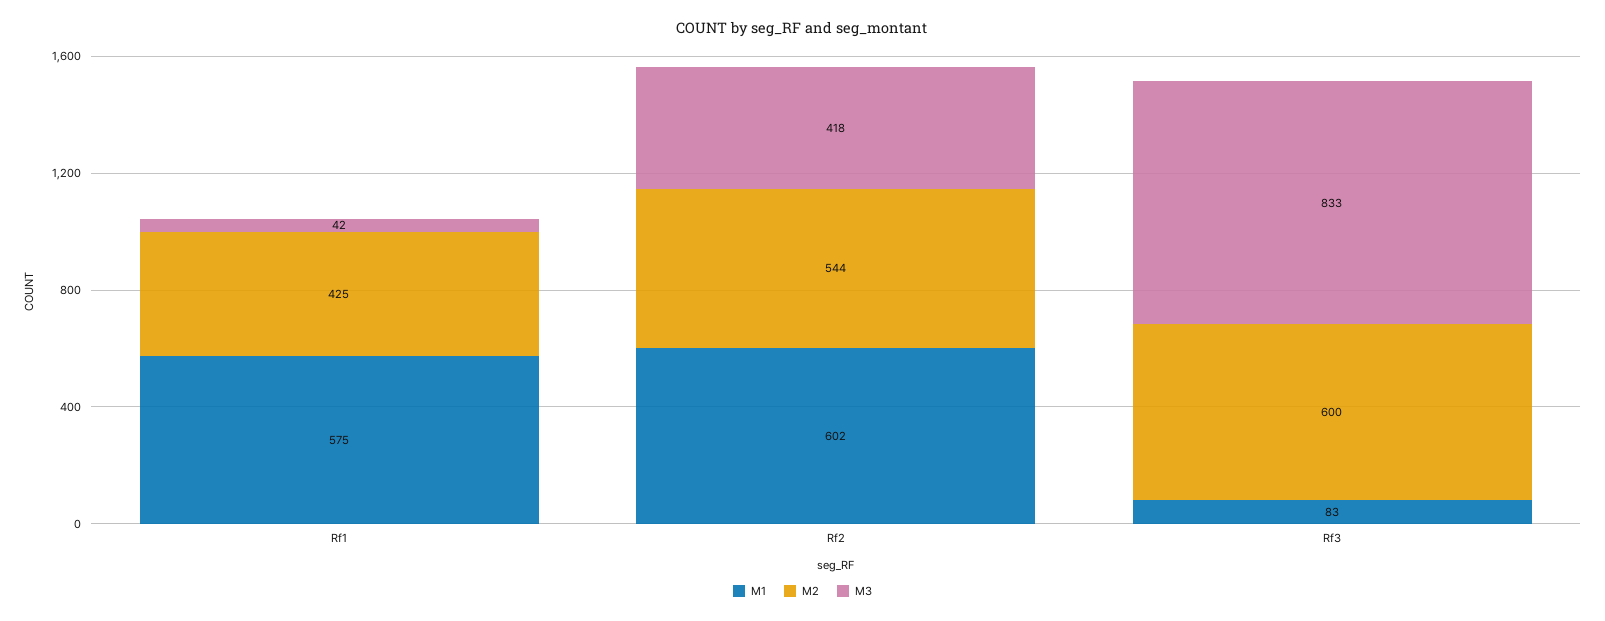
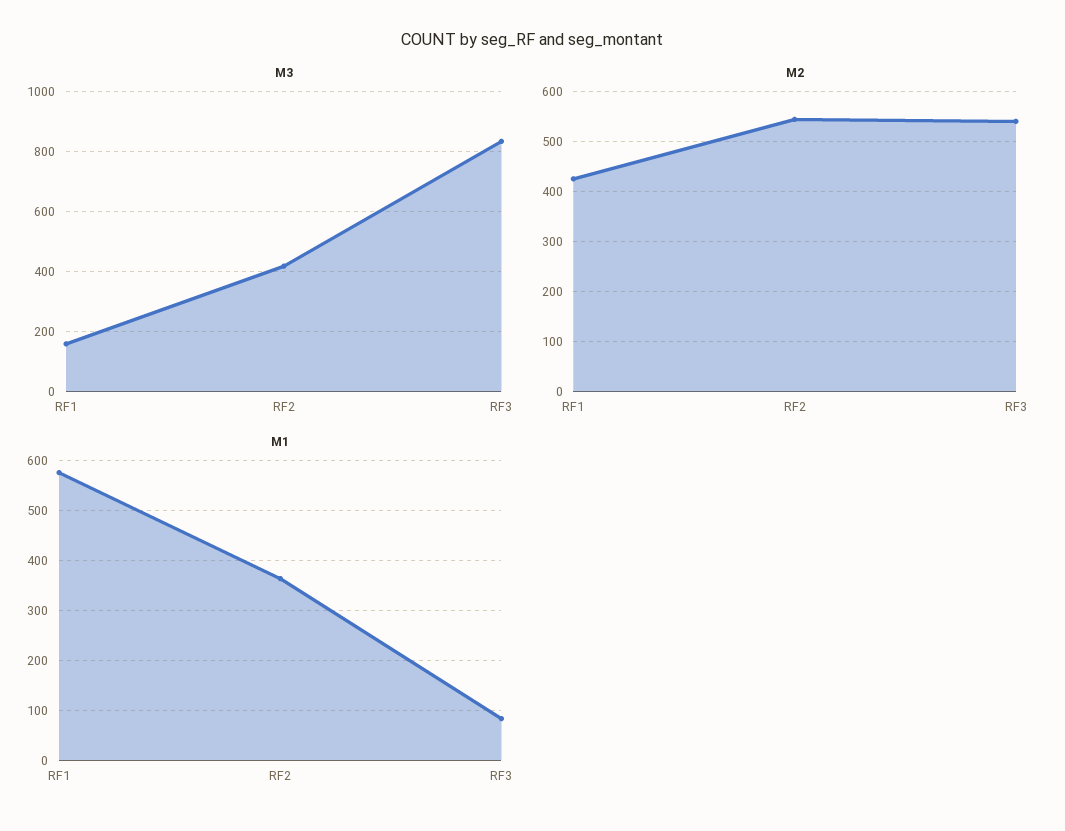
M3, Rf1: 42 -> 160
M1, Rf2: 602 -> 360
M2, Rf3: 600 -> 540

